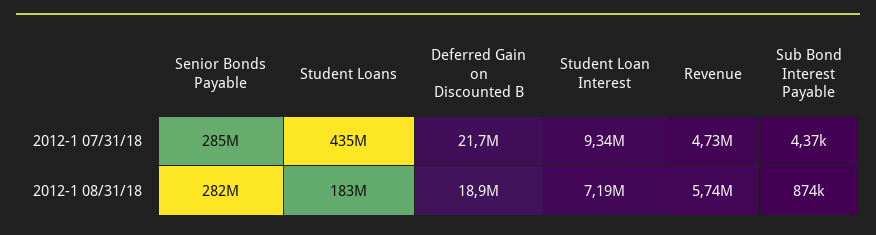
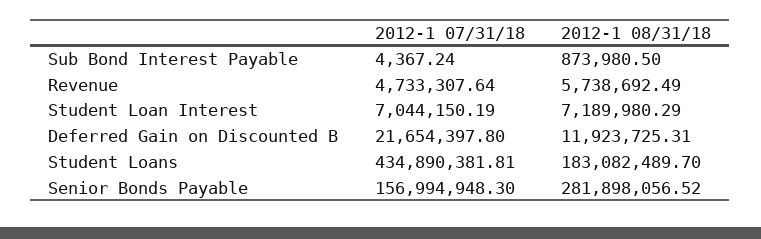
Senior Bonds Payable, 2012-1 07/31/18: 285000000 -> 156994948.3
Student Loan Interest, 2012-1 07/31/18: 9340000 -> 7044150.19
Deferred Gain on Discounted B, 2012-1 08/31/18: 18900000 -> 11923725.31

